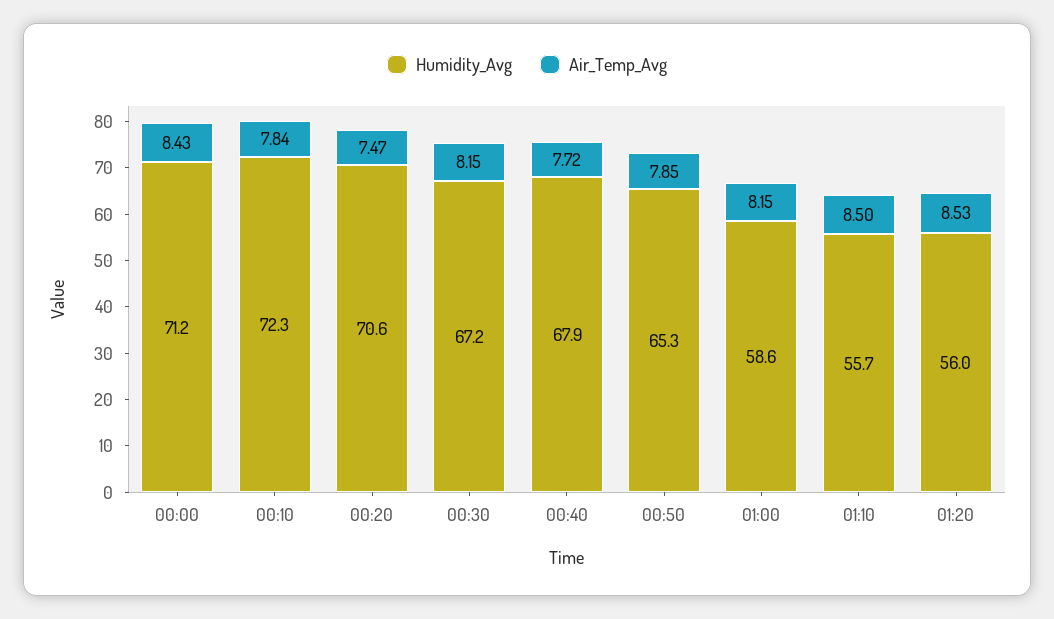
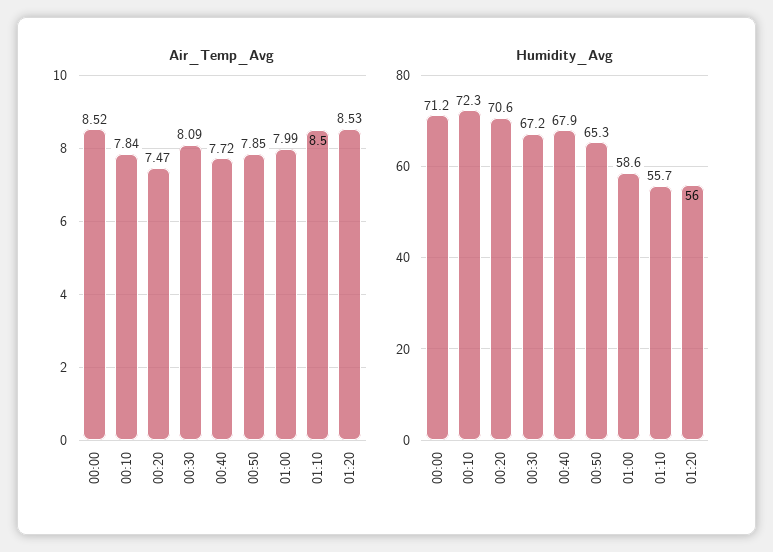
Air_Temp_Avg, 00:00: 8.43 -> 8.52
Air_Temp_Avg, 00:30: 8.15 -> 8.09
Air_Temp_Avg, 01:00: 8.15 -> 7.99

